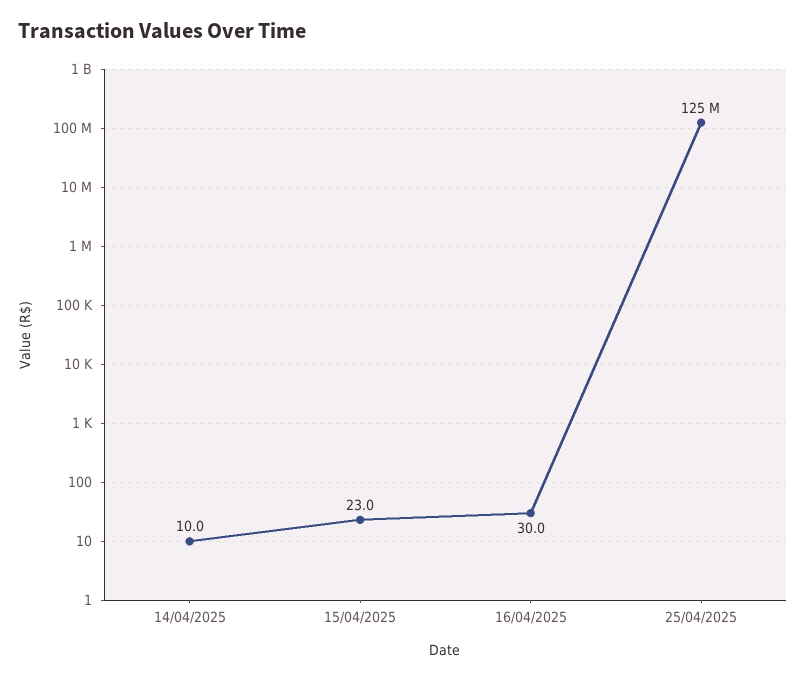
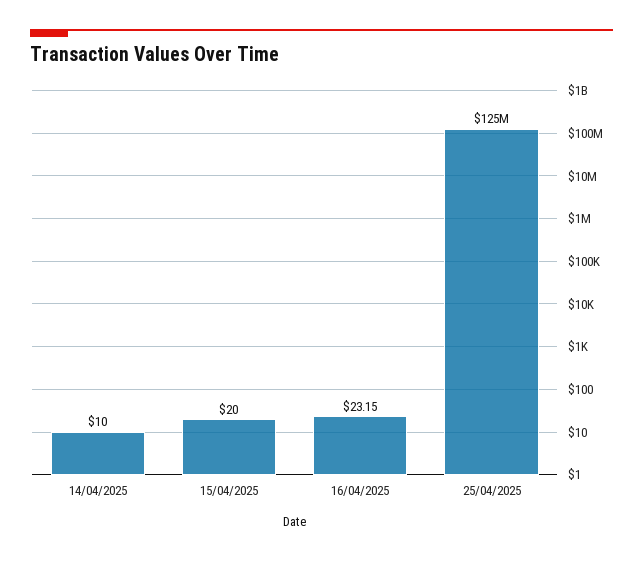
15/04/2025: 23 -> 20
16/04/2025: 30 -> 23.15

